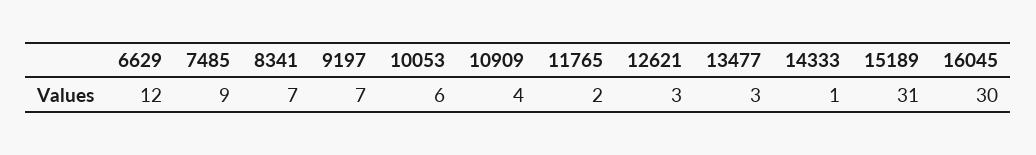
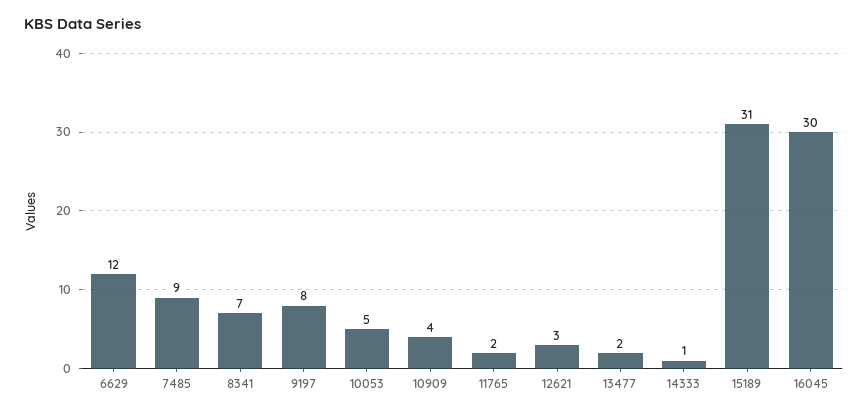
9197: 7 -> 8
10053: 6 -> 5
13477: 3 -> 2

